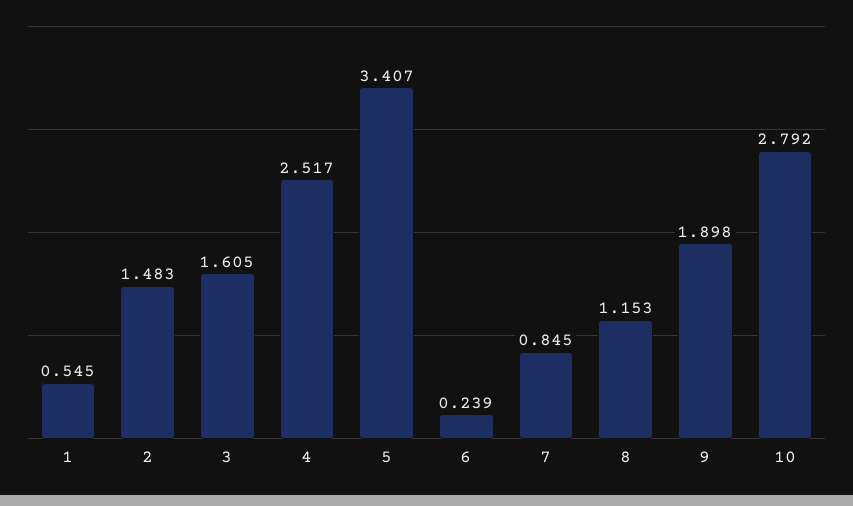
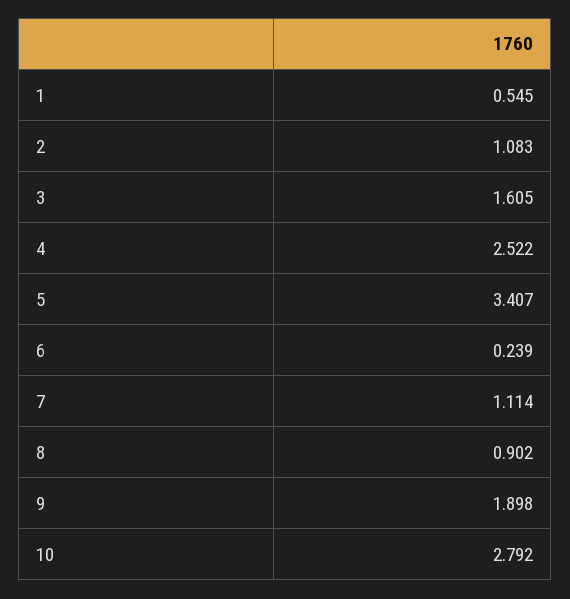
2: 1.483 -> 1.083
4: 2.517 -> 2.522
7: 0.845 -> 1.114
8: 1.153 -> 0.902

